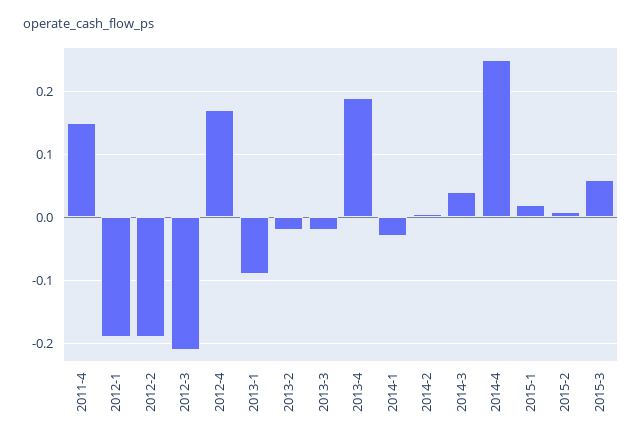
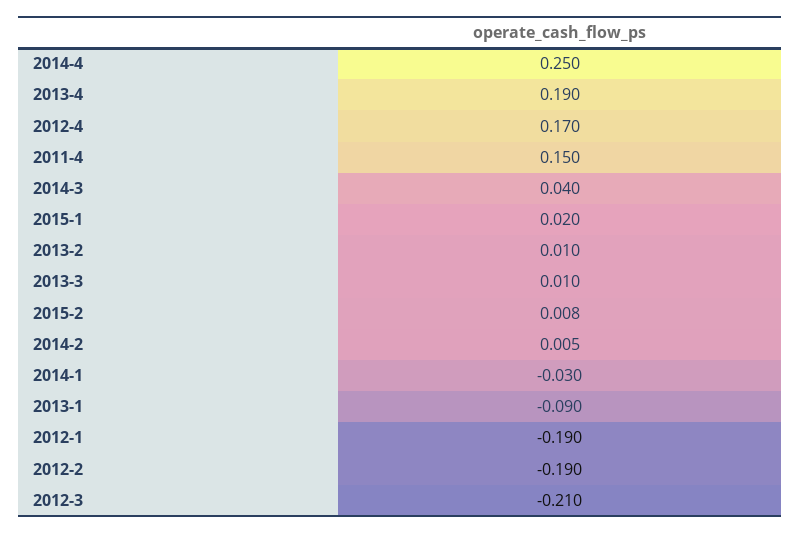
2013-2: -0.02 -> 0.01
2013-3: -0.02 -> 0.01
2015-3: 0.06 -> none

